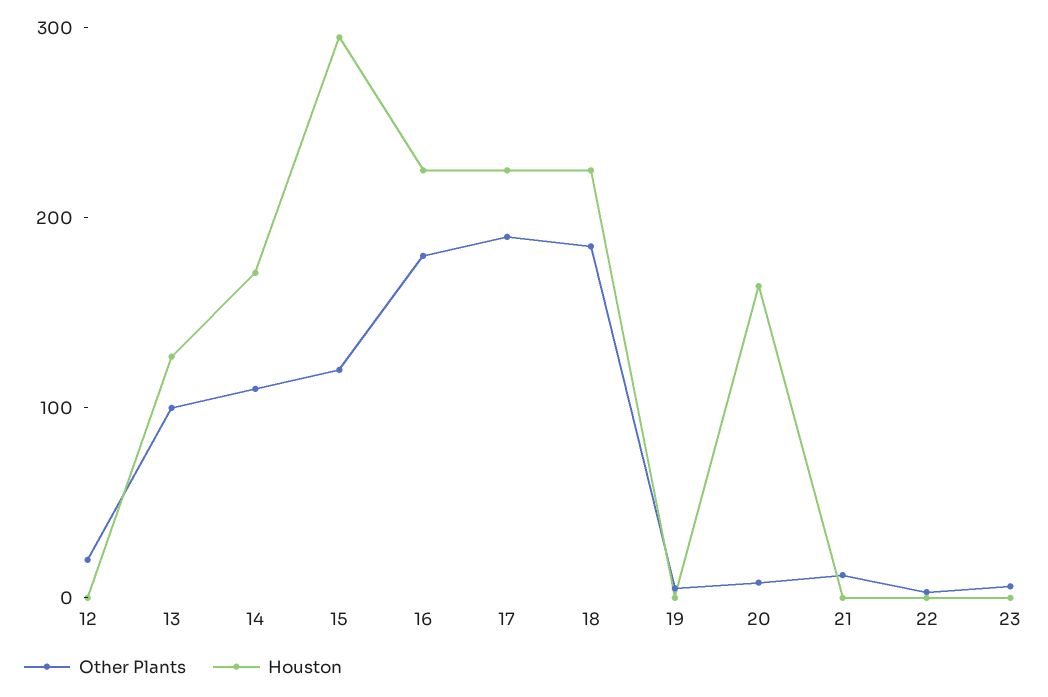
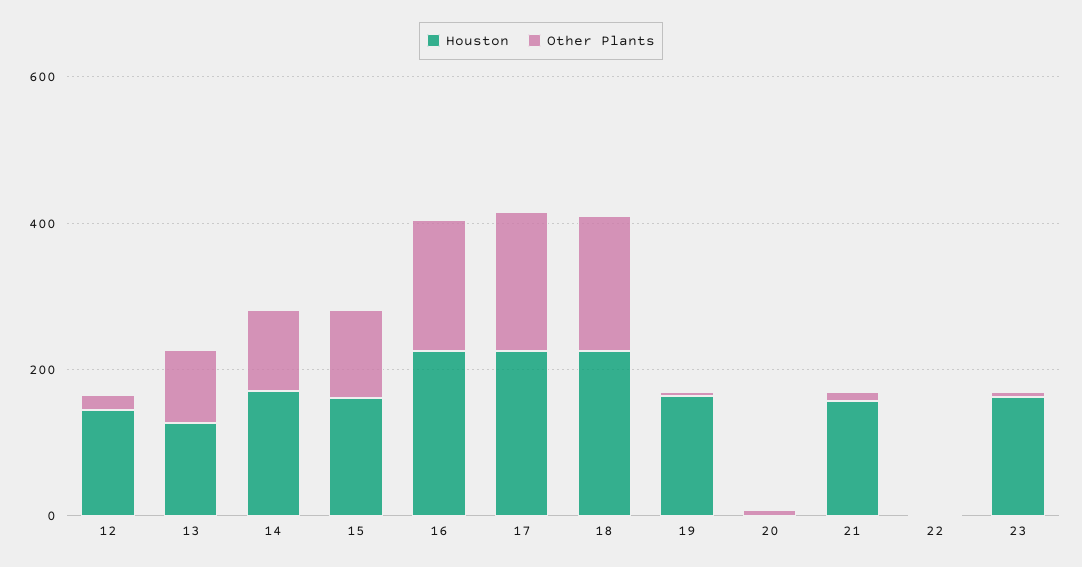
Houston, 12: 0 -> 150
Houston, 15: 300 -> 150
Houston, 19: 0 -> 150
Houston, 20: 160 -> 0
Houston, 21: 0 -> 150
Houston, 23: 0 -> 150

